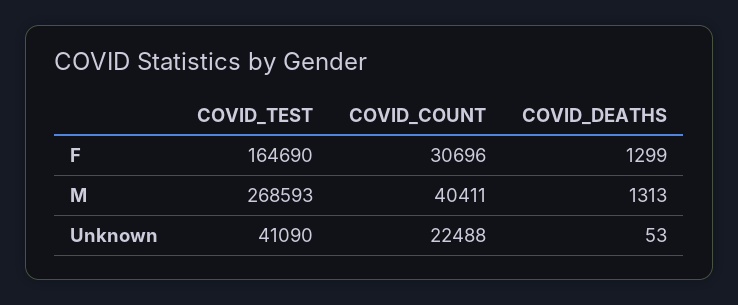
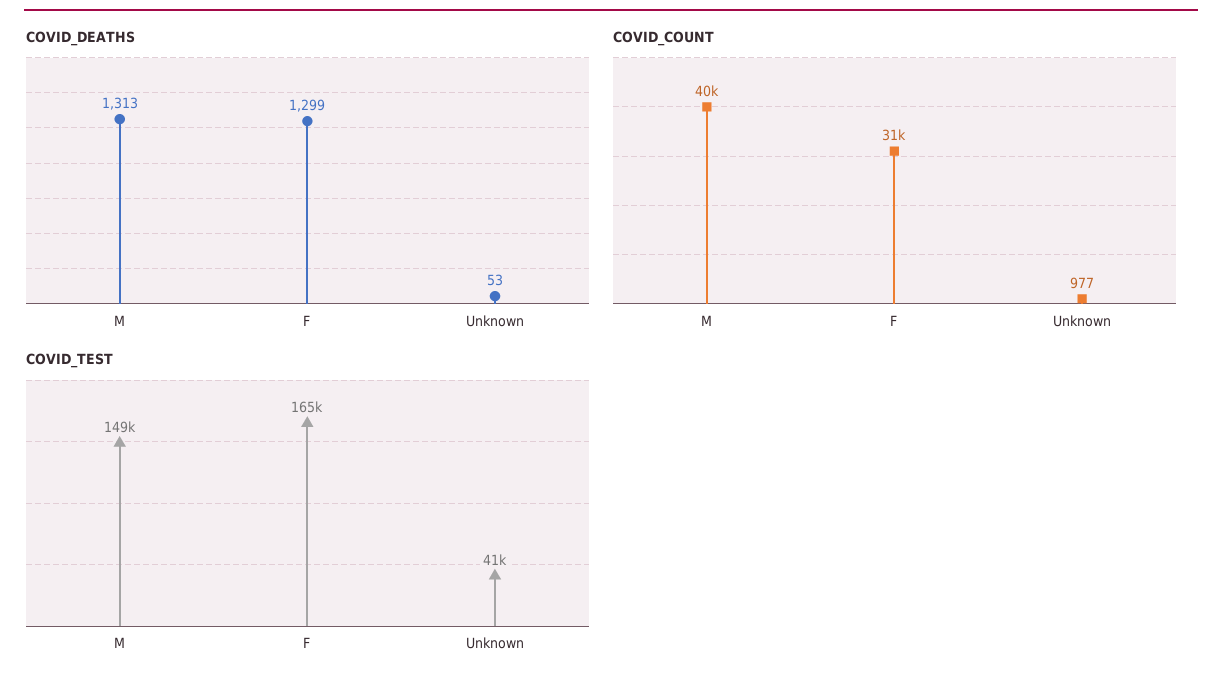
COVID_TEST, M: 268593 -> 149000
COVID_COUNT, Unknown: 22488 -> 977

